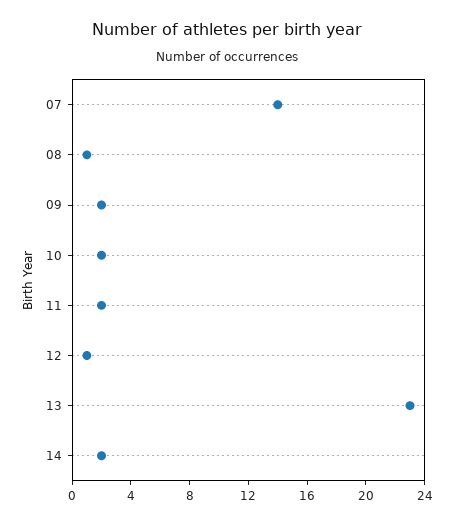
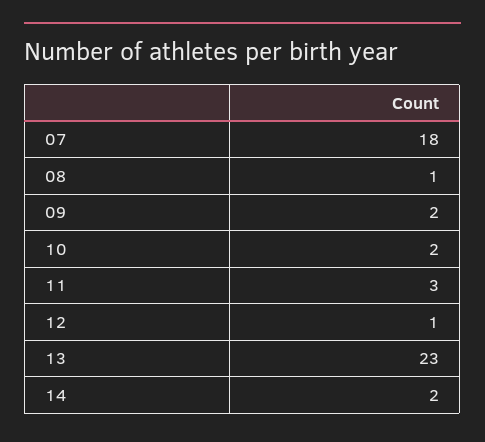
07: 14 -> 18
11: 2 -> 3

